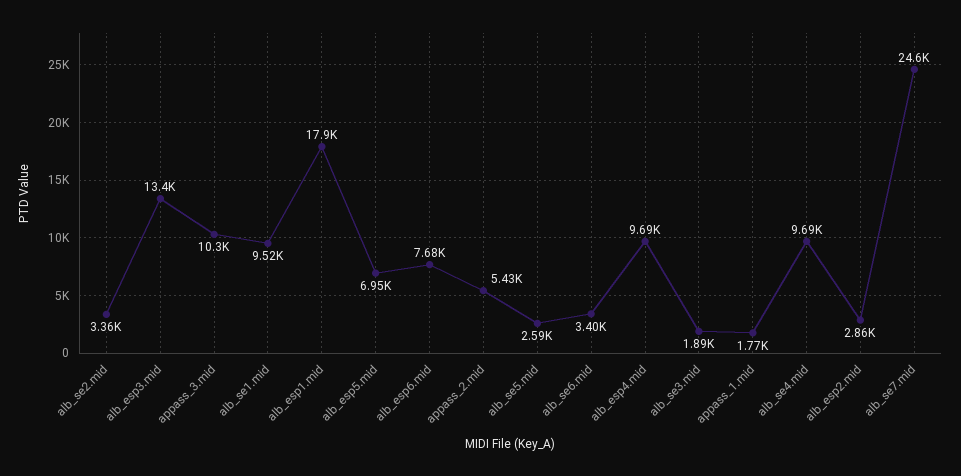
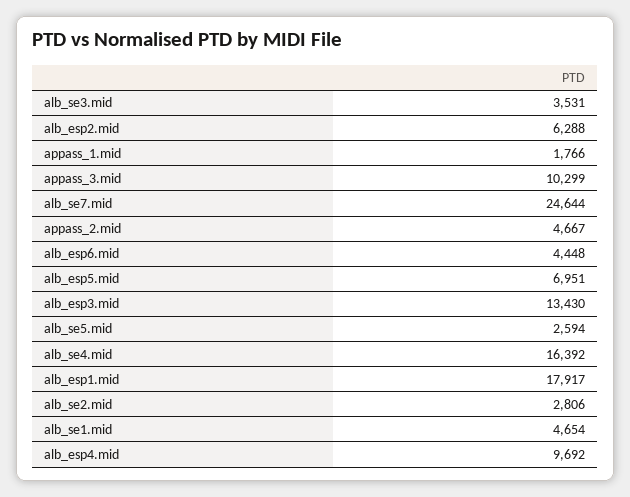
alb_se2.mid: 3360 -> 2806
alb_se1.mid: 9520 -> 4654
alb_esp6.mid: 7680 -> 4448
appass_2.mid: 5430 -> 4667
alb_se6.mid: 3400 -> none
alb_se3.mid: 1890 -> 3531
alb_se4.mid: 9690 -> 16392
alb_esp2.mid: 2860 -> 6288

